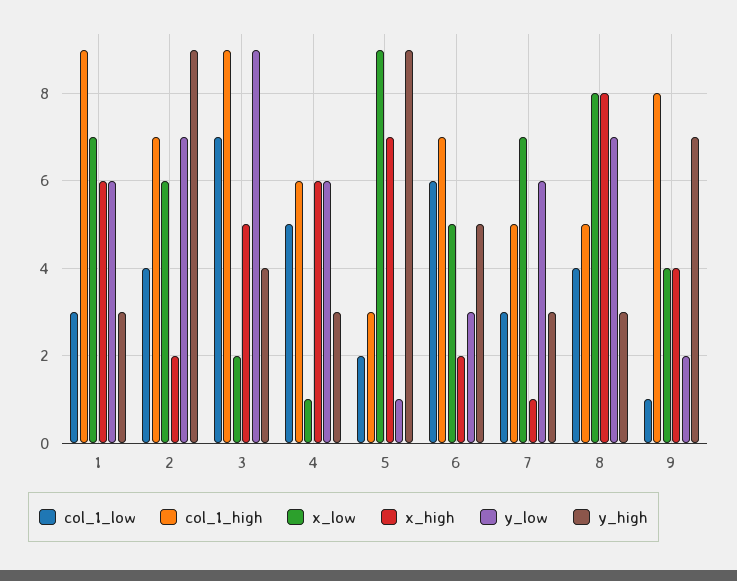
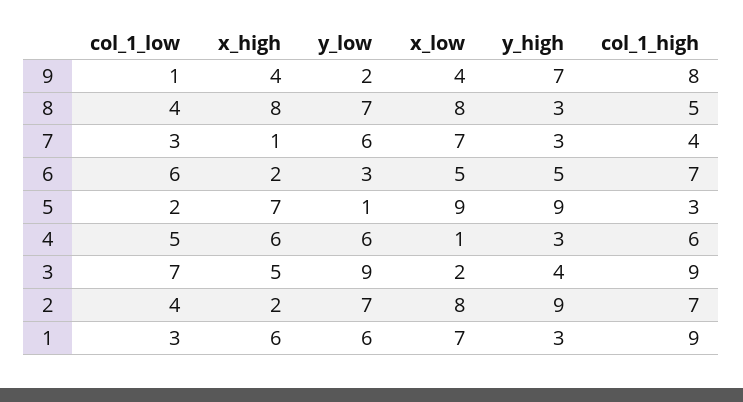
x_low, 2: 6 -> 8
col_1_high, 7: 5 -> 4

